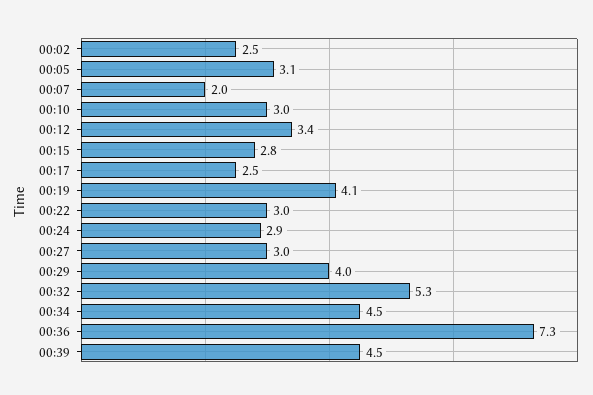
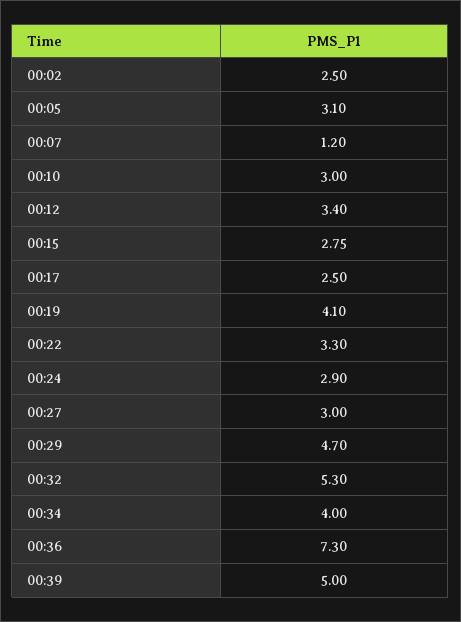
00:07: 2 -> 1.2
00:22: 3 -> 3.3
00:29: 4 -> 4.7
00:34: 4.5 -> 4
00:39: 4.5 -> 5

